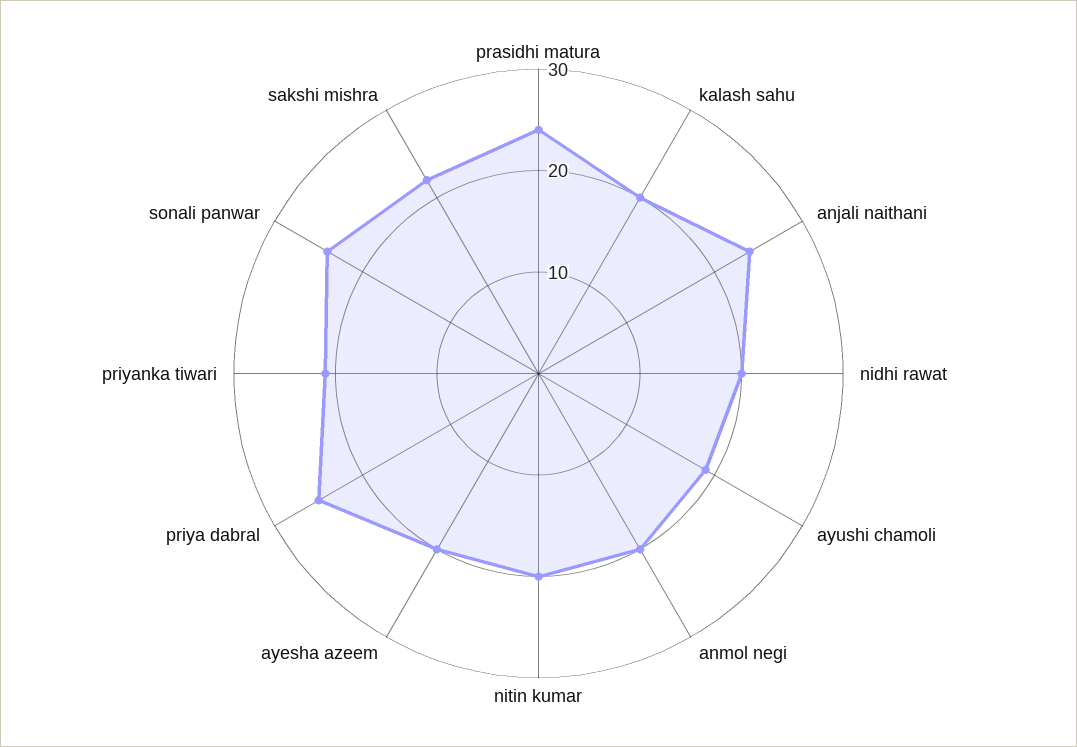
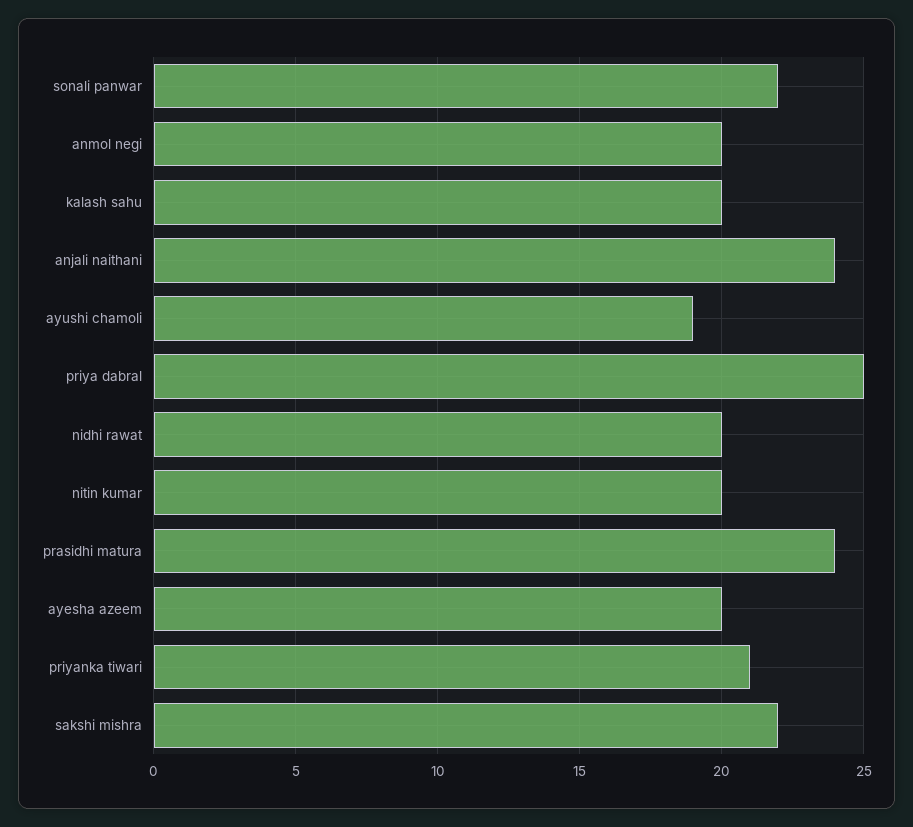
sonali panwar: 24 -> 22

